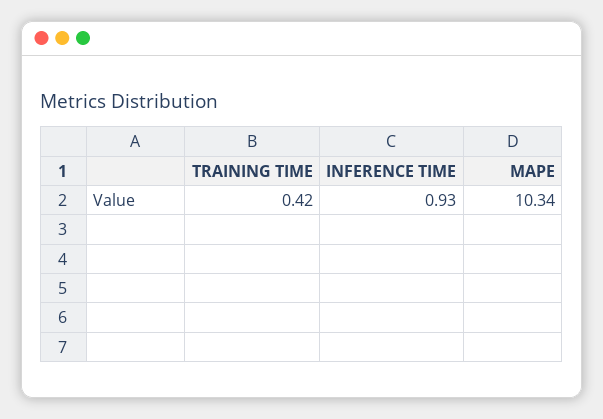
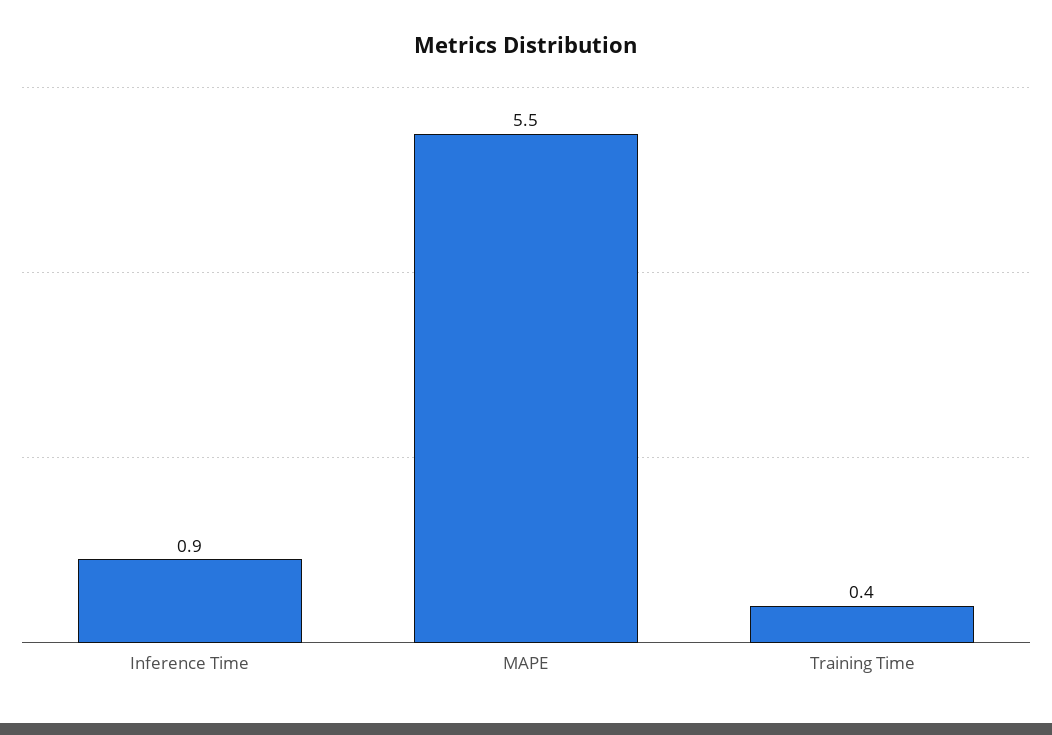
MAPE: 10.34 -> 5.5

